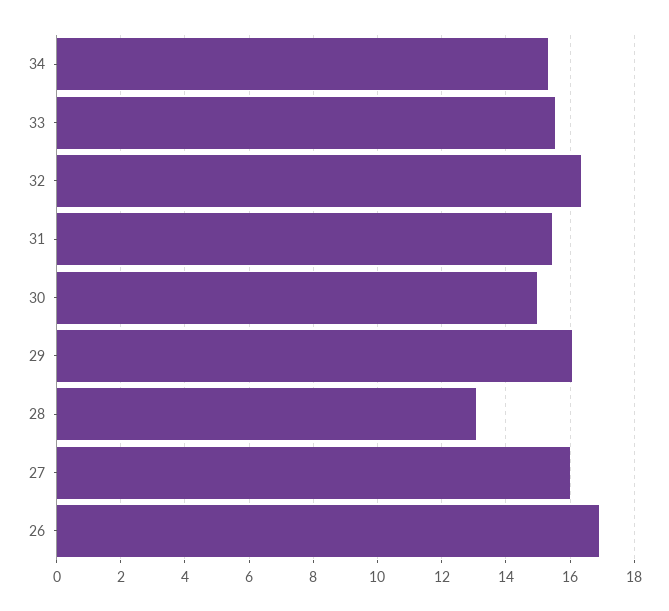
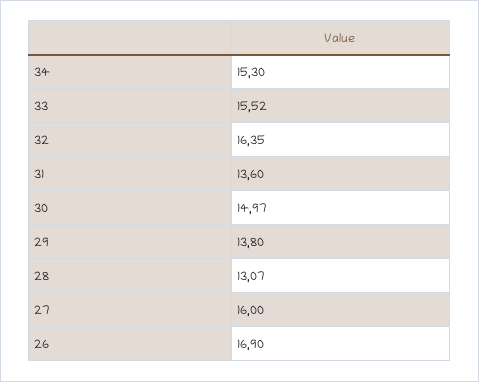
31: 15.4 -> 13.6
29: 16 -> 13.8

